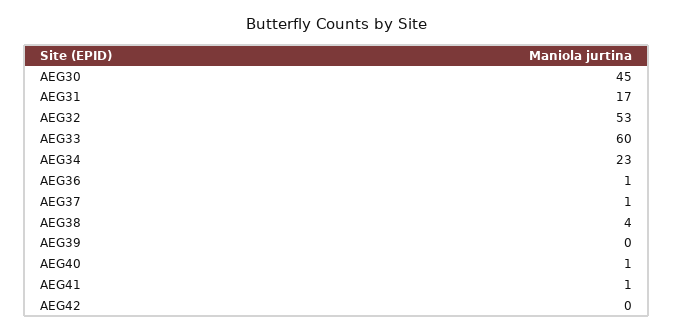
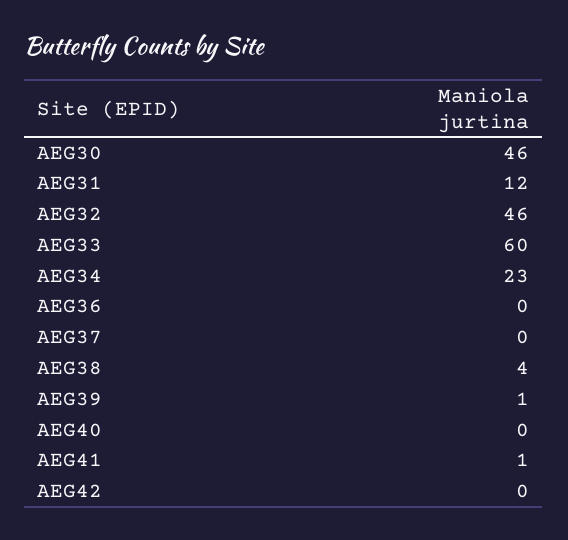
AEG30: 45 -> 46
AEG31: 17 -> 12
AEG32: 53 -> 46
AEG36: 1 -> 0
AEG37: 1 -> 0
AEG39: 0 -> 1
AEG40: 1 -> 0

